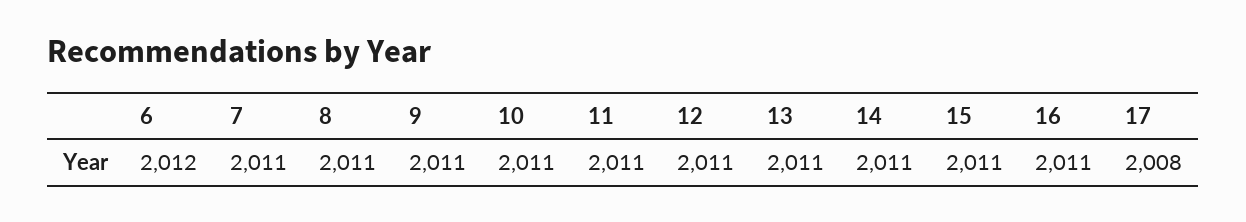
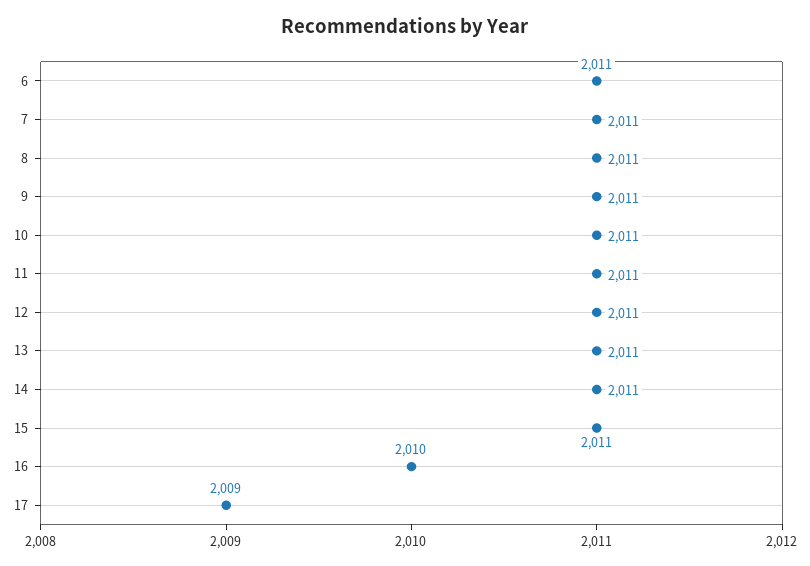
6: 2012 -> 2011
16: 2011 -> 2010
17: 2008 -> 2009

